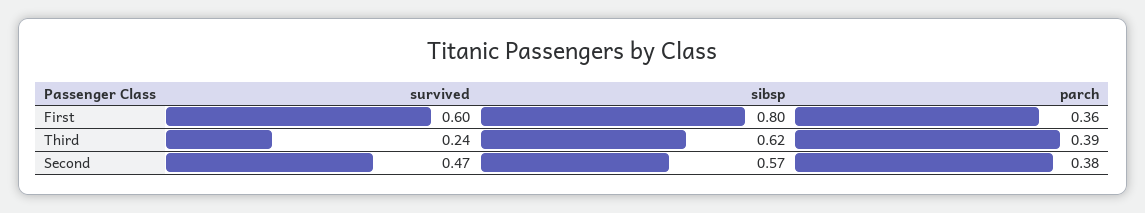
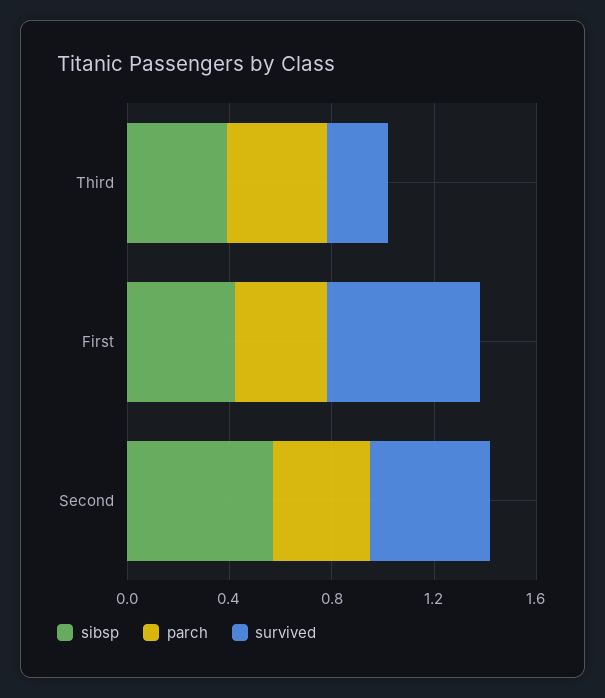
sibsp, First: 0.8 -> 0.4
sibsp, Third: 0.62 -> 0.4

